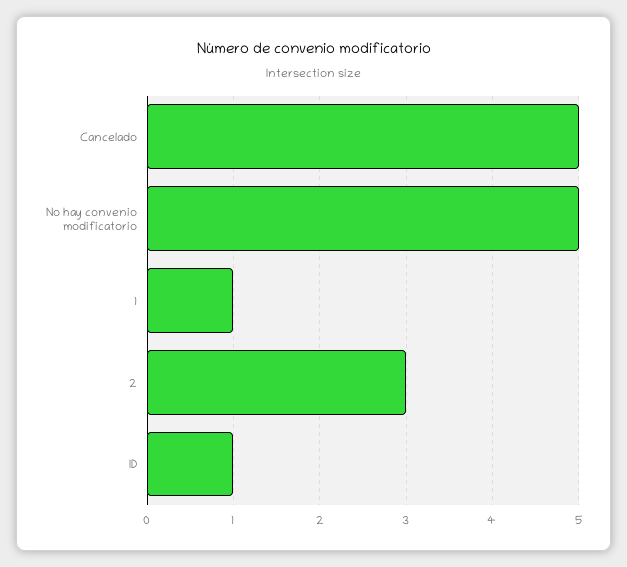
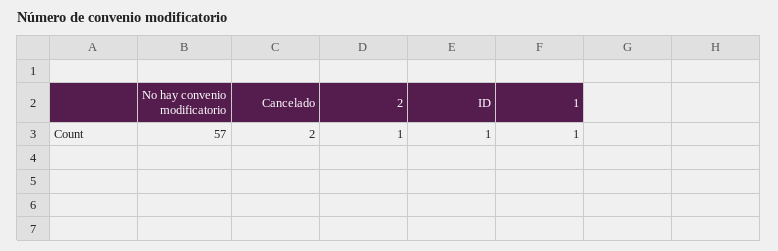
Cancelado: 5 -> 2
No hay convenio modificatorio: 5 -> 57
2: 3 -> 1

